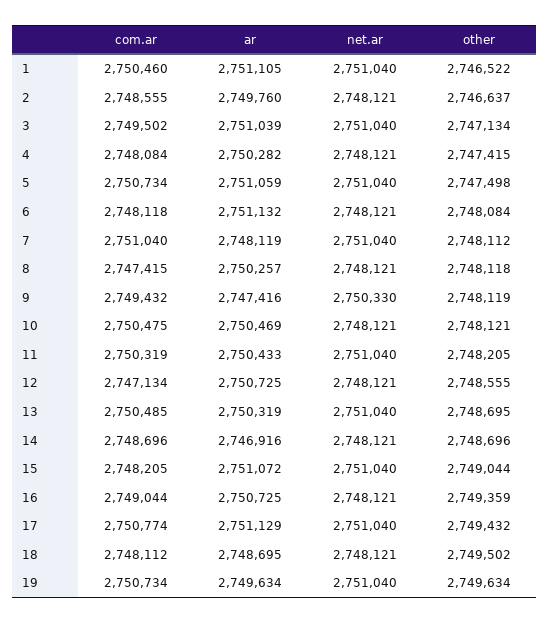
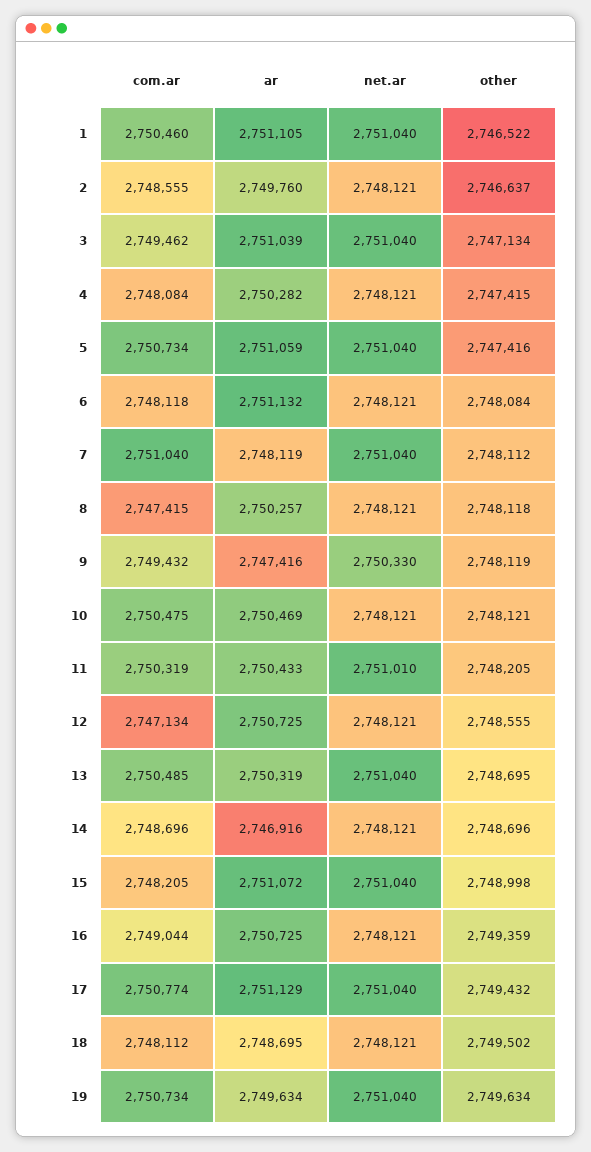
com.ar, 3: 2749502 -> 2749462
other, 5: 2747498 -> 2747416
net.ar, 11: 2751040 -> 2751010
other, 15: 2749044 -> 2748998

